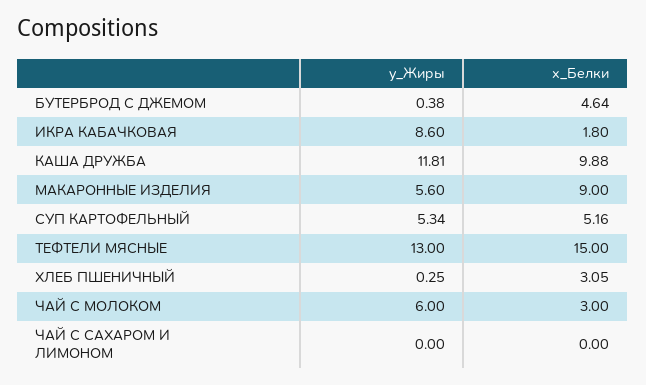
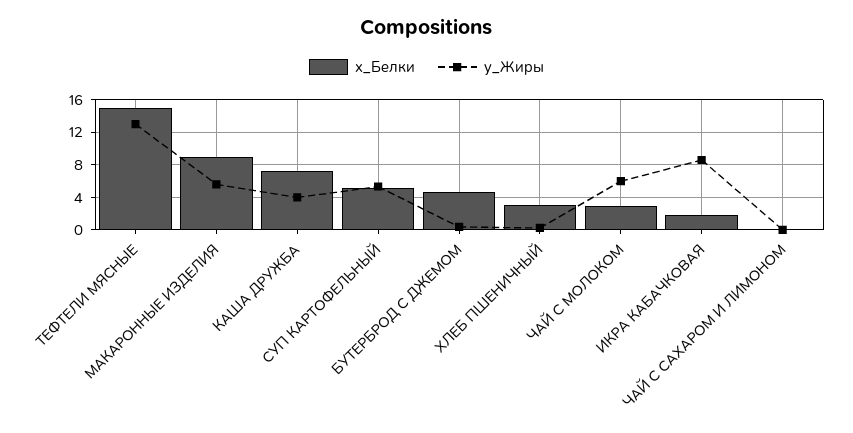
y_Жиры, КАША ДРУЖБА: 11.81 -> 4
x_Белки, КАША ДРУЖБА: 9.88 -> 7

